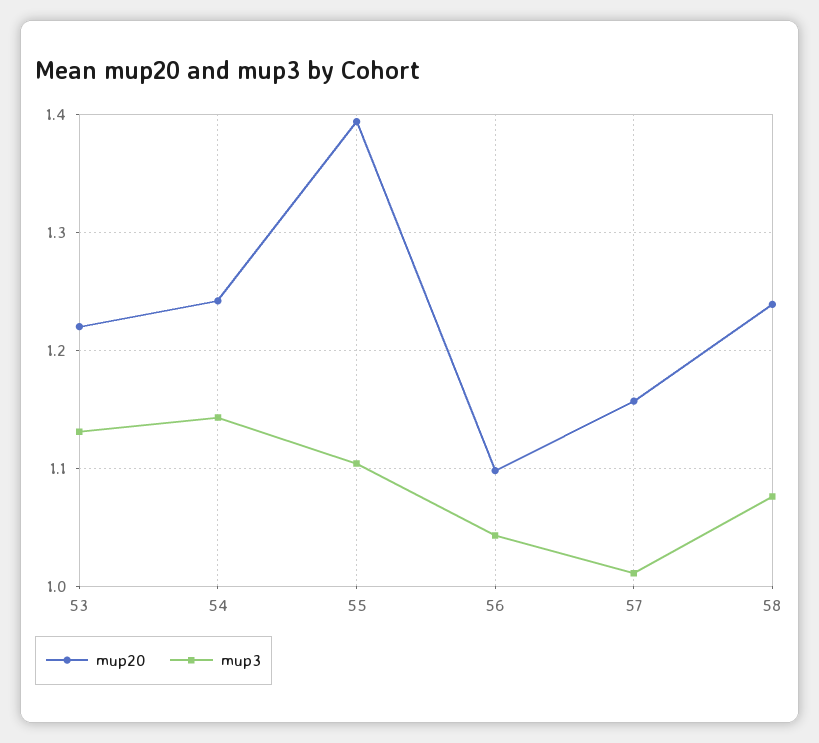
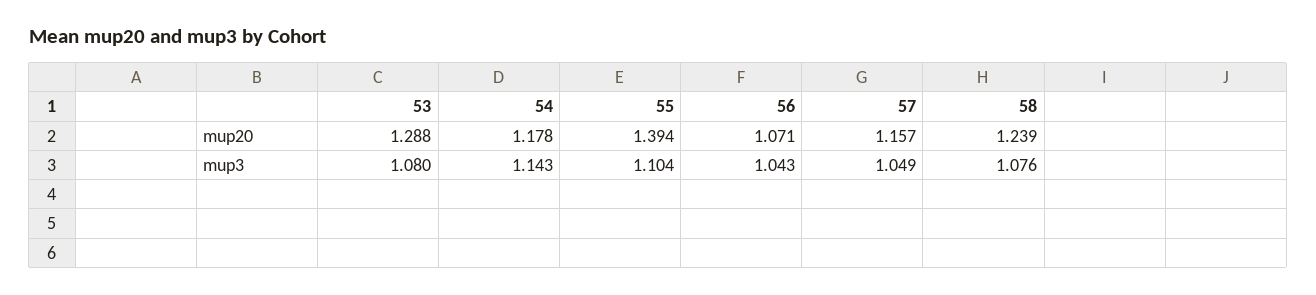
mup20, 53: 1.22 -> 1.288
mup3, 53: 1.13 -> 1.08
mup20, 54: 1.24 -> 1.178
mup20, 56: 1.1 -> 1.071
mup3, 57: 1.01 -> 1.049

